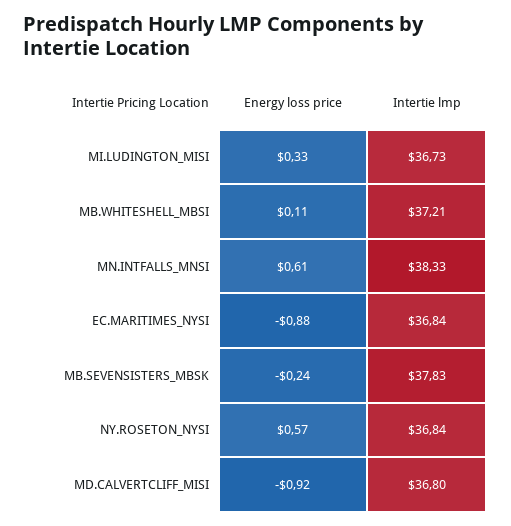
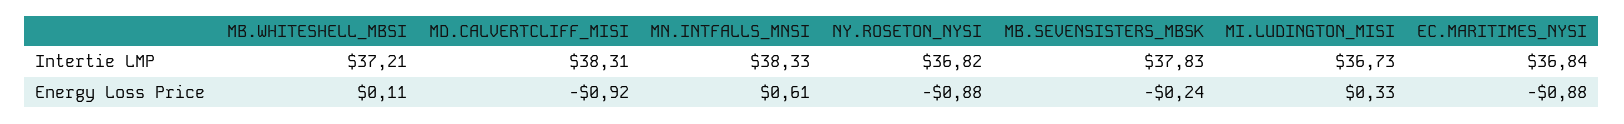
Energy loss price, NY.ROSETON_NYSI: 0.57 -> -0.88
Intertie lmp, NY.ROSETON_NYSI: 36.84 -> 36.82
Intertie lmp, MD.CALVERTCLIFF_MISI: 36.8 -> 38.31

